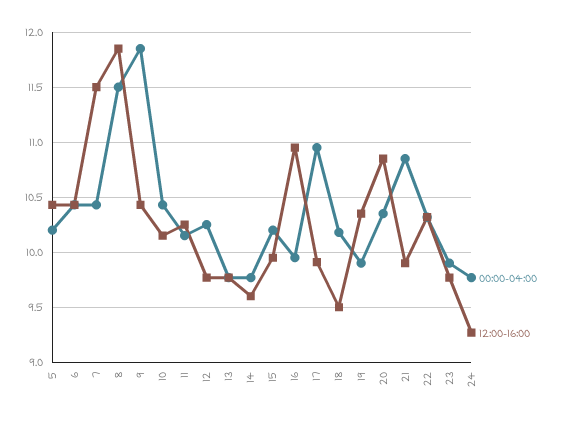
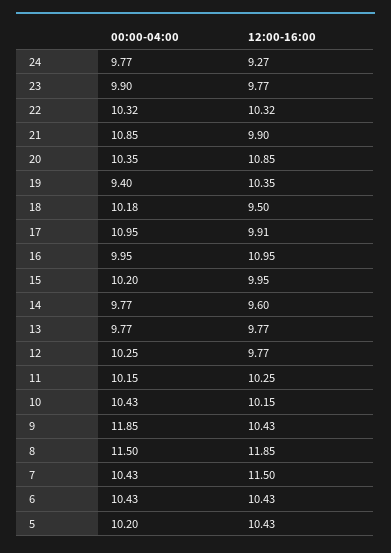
00:00-04:00, 19: 9.9 -> 9.4

